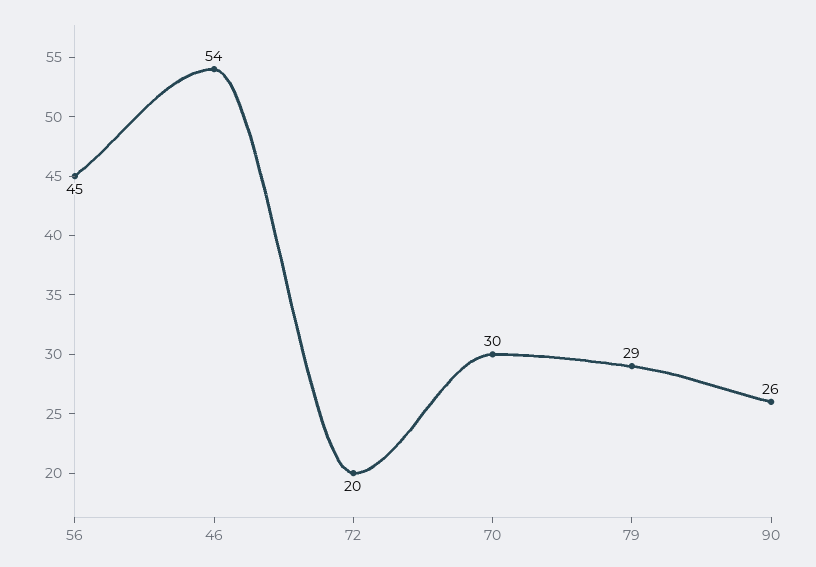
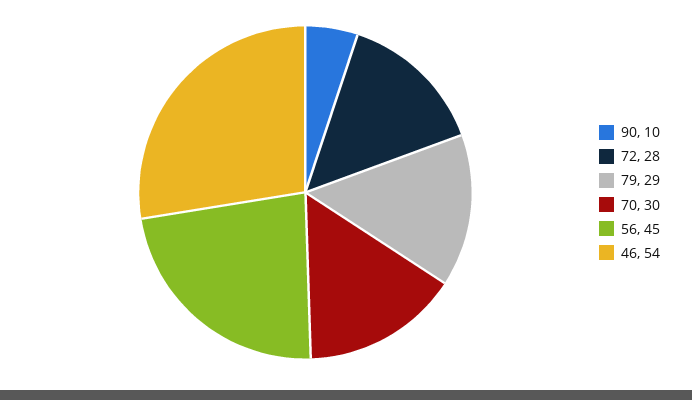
72: 20 -> 28
90: 26 -> 10

